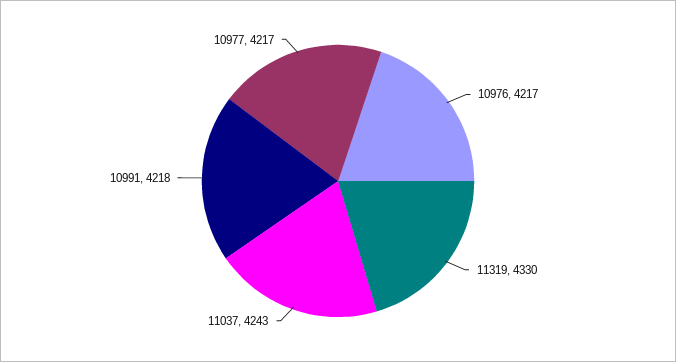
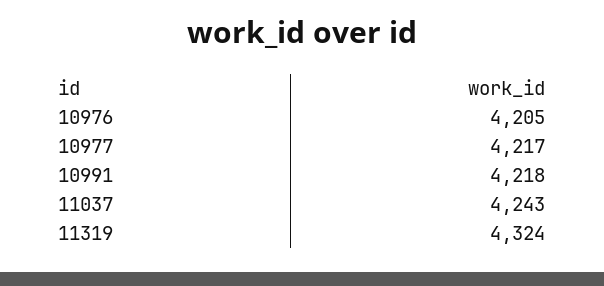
10976: 4217 -> 4205
11319: 4330 -> 4324

